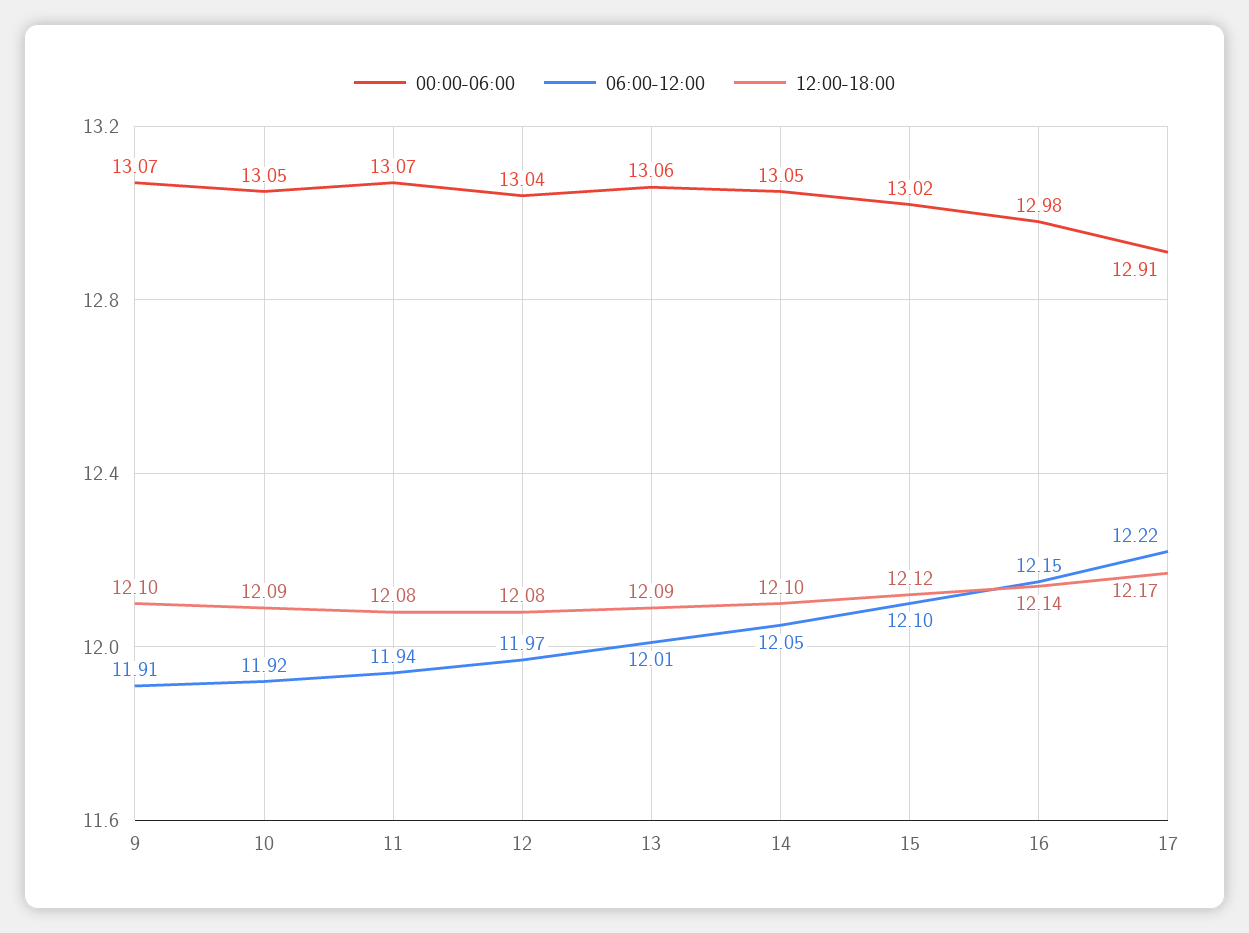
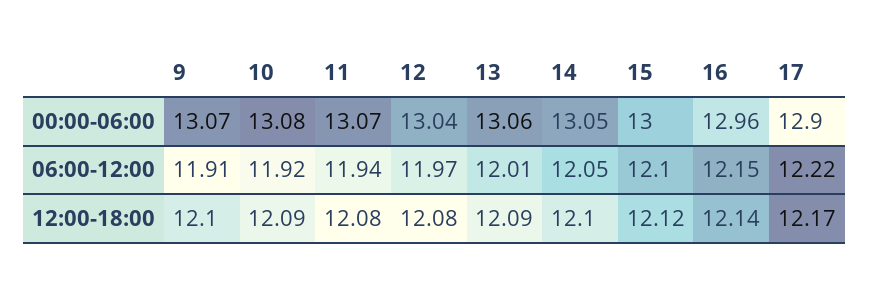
00:00-06:00, 10: 13.05 -> 13.08
00:00-06:00, 15: 13.02 -> 13
00:00-06:00, 16: 12.98 -> 12.96
00:00-06:00, 17: 12.91 -> 12.9

